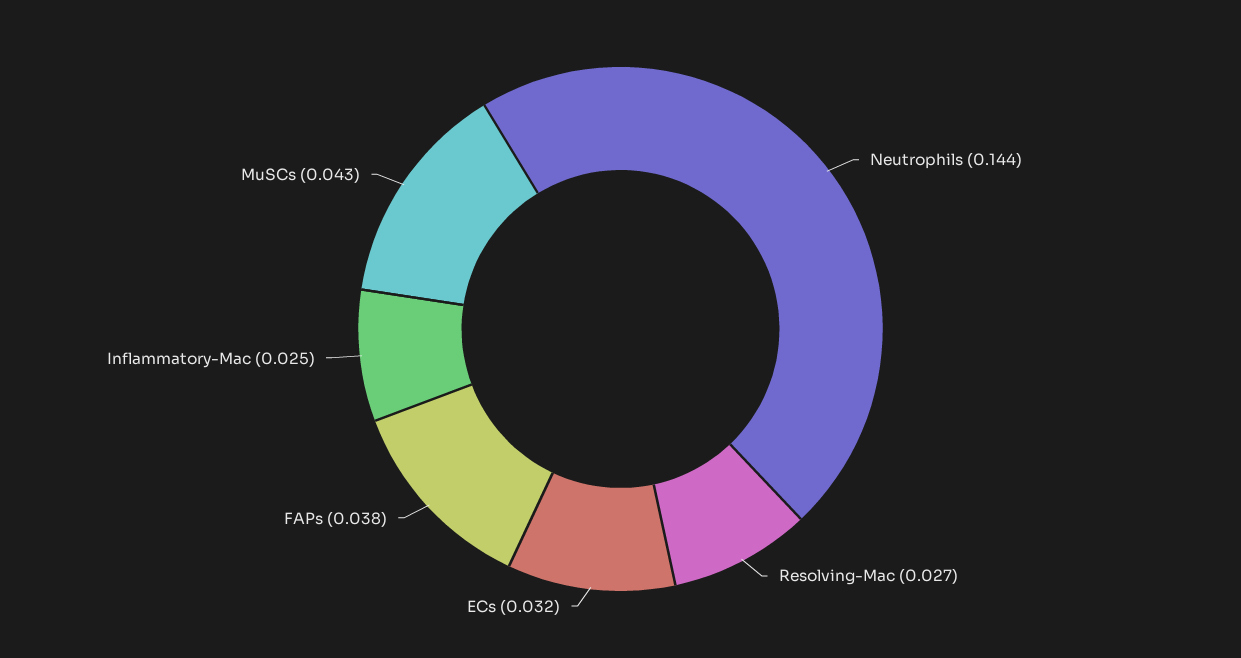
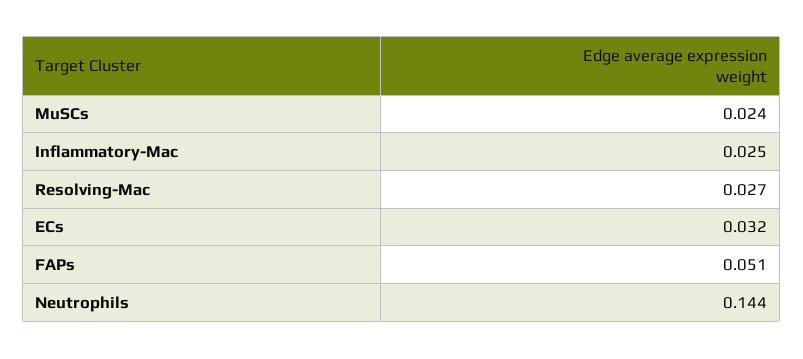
FAPs: 0.038 -> 0.051
MuSCs: 0.043 -> 0.024

